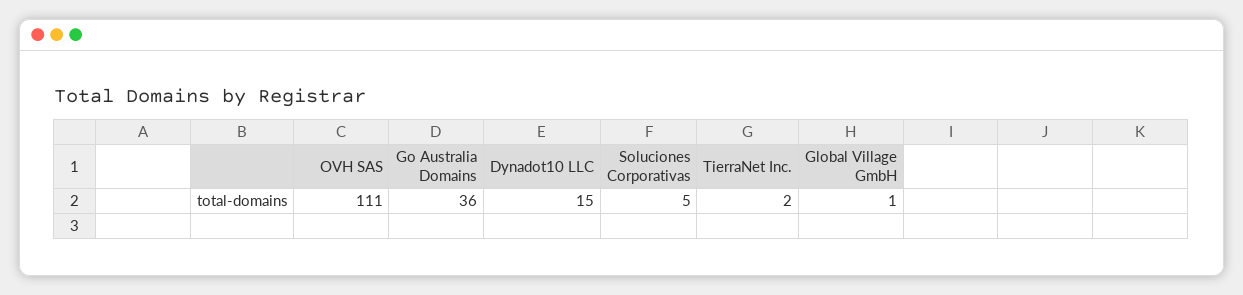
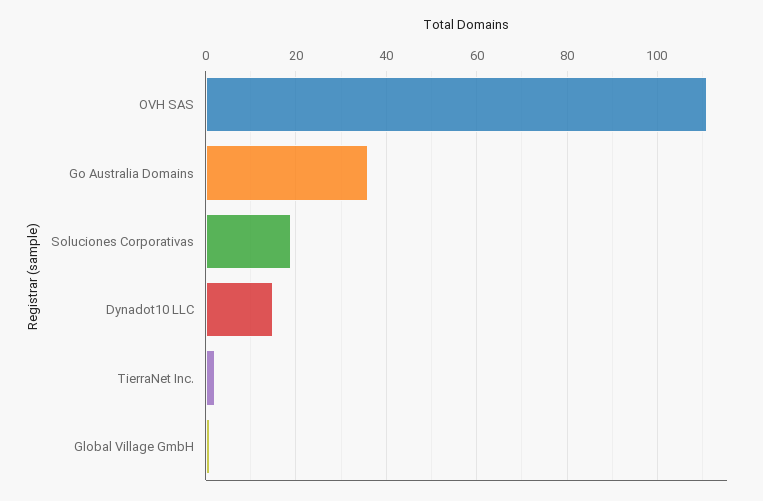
Soluciones Corporativas: 5 -> 20

